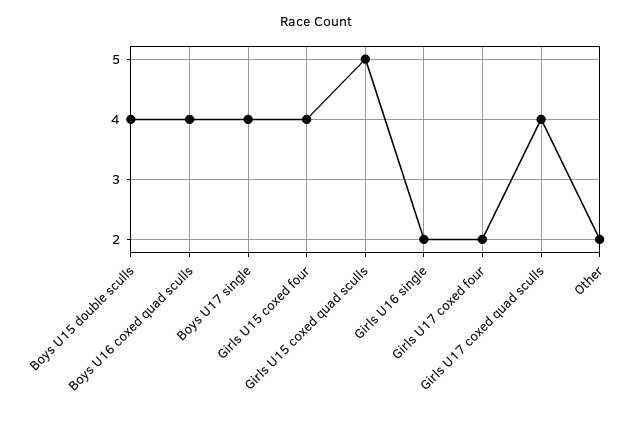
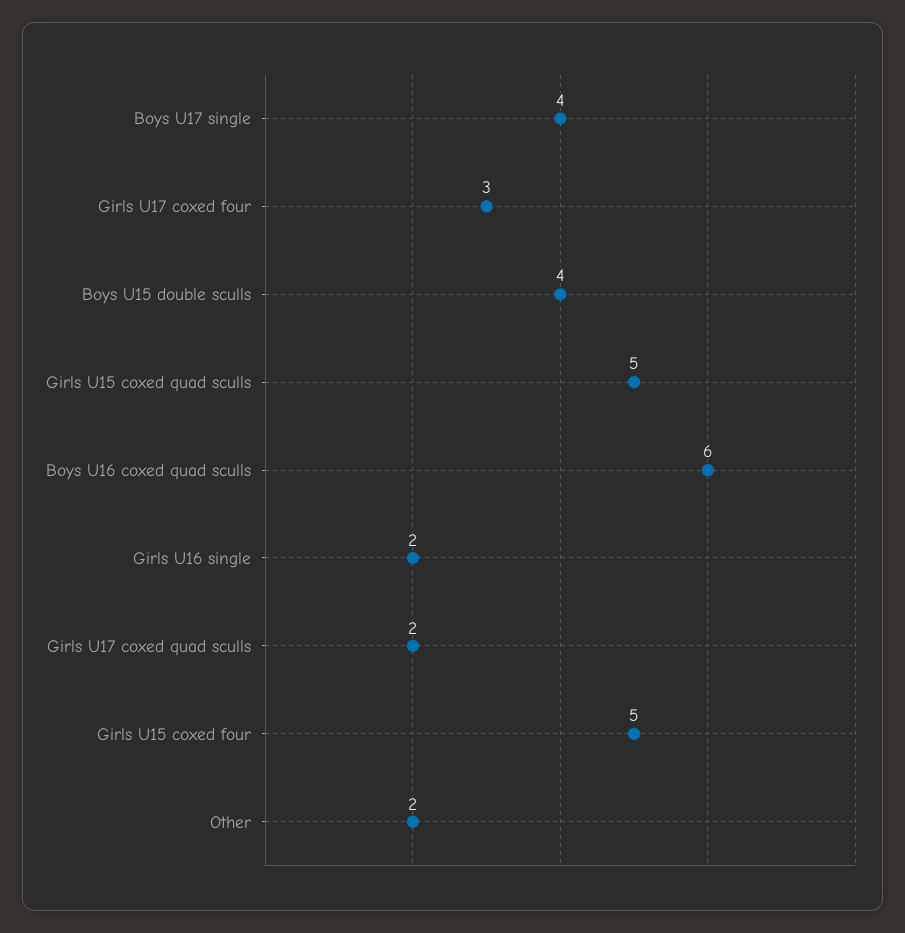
Boys U16 coxed quad sculls: 4 -> 6
Girls U15 coxed four: 4 -> 5
Girls U17 coxed four: 2 -> 3
Girls U17 coxed quad sculls: 4 -> 2

